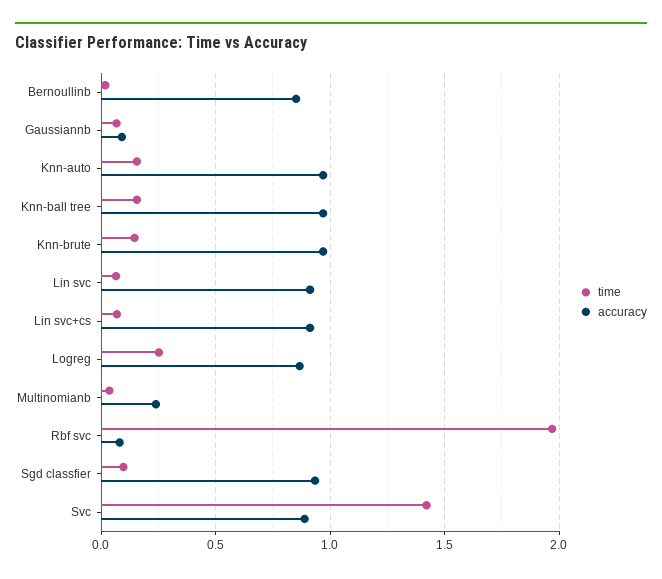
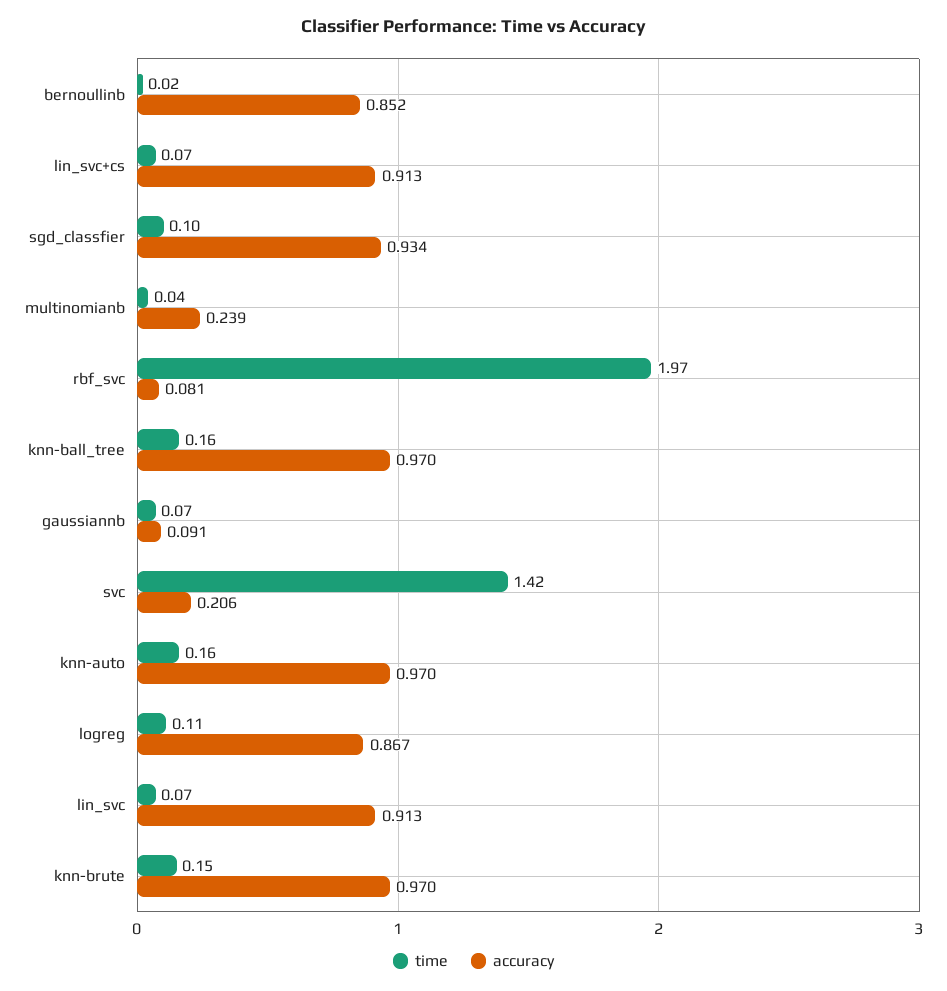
time, Logreg: 0.25 -> 0.11
accuracy, Svc: 0.9 -> 0.206

